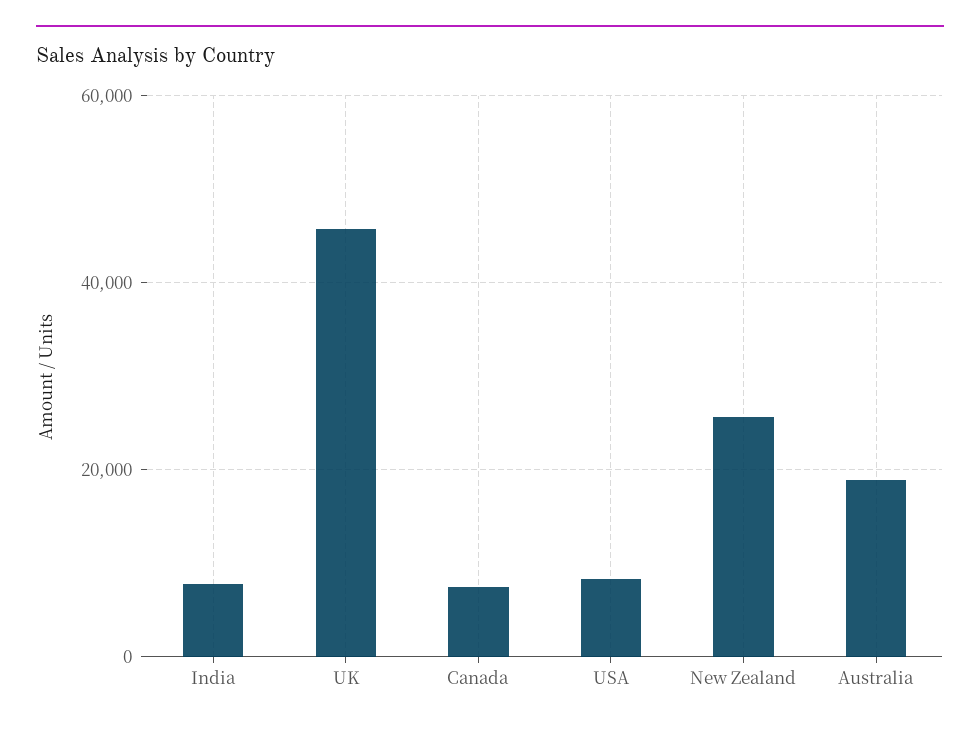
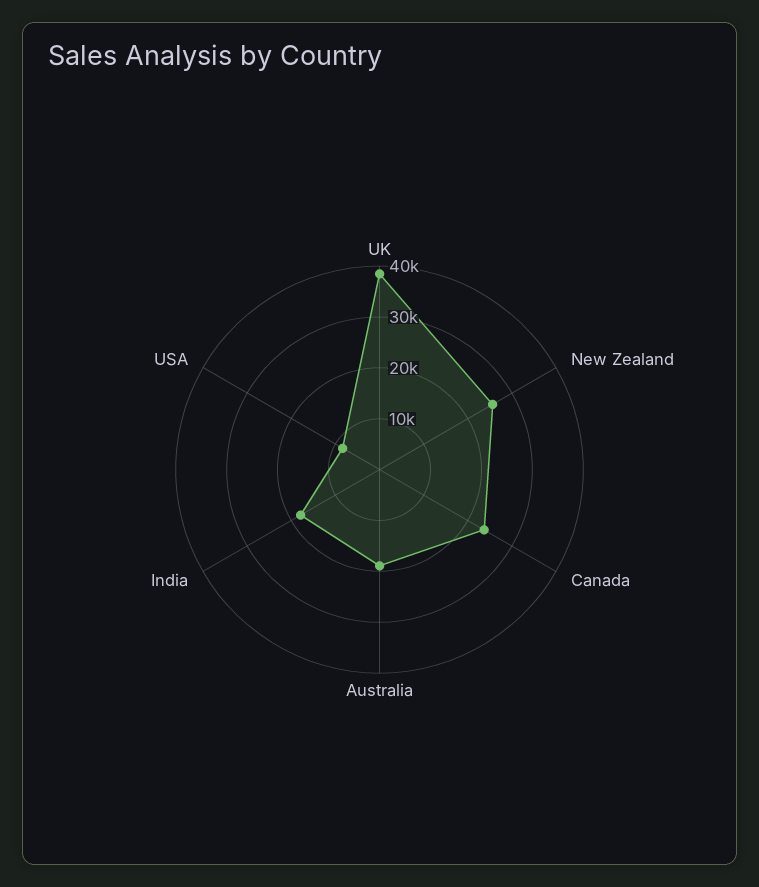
India: 8000 -> 18000
UK: 46000 -> 38000
Canada: 8000 -> 24000

